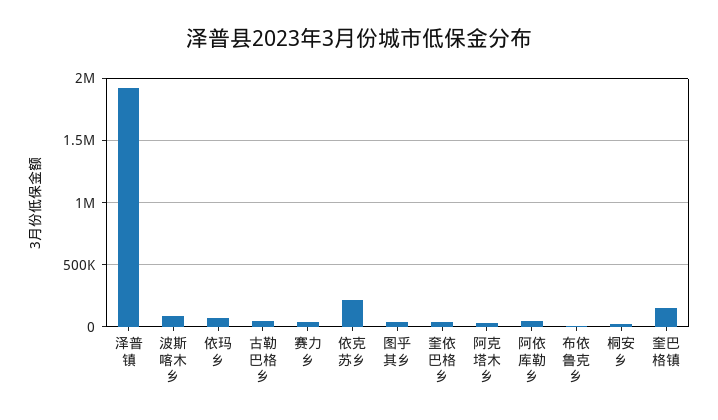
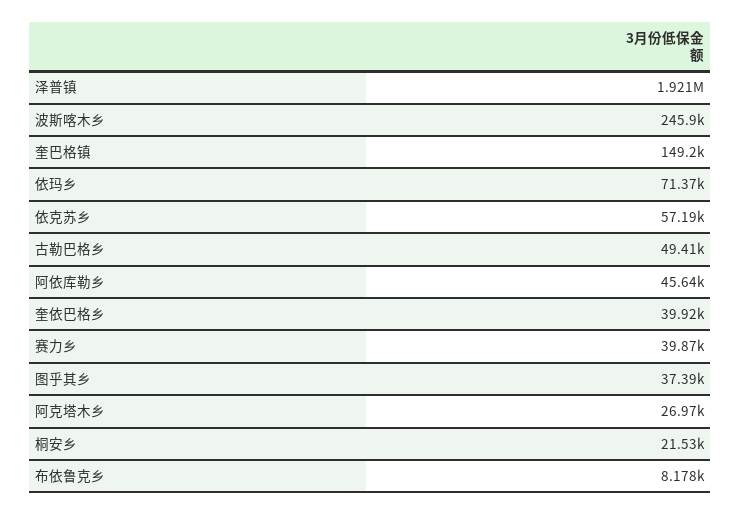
波斯喀木乡: 100000 -> 245900
依克苏乡: 200000 -> 57190

